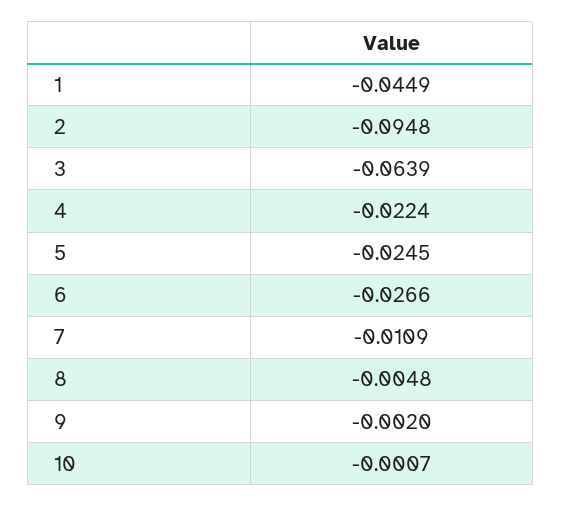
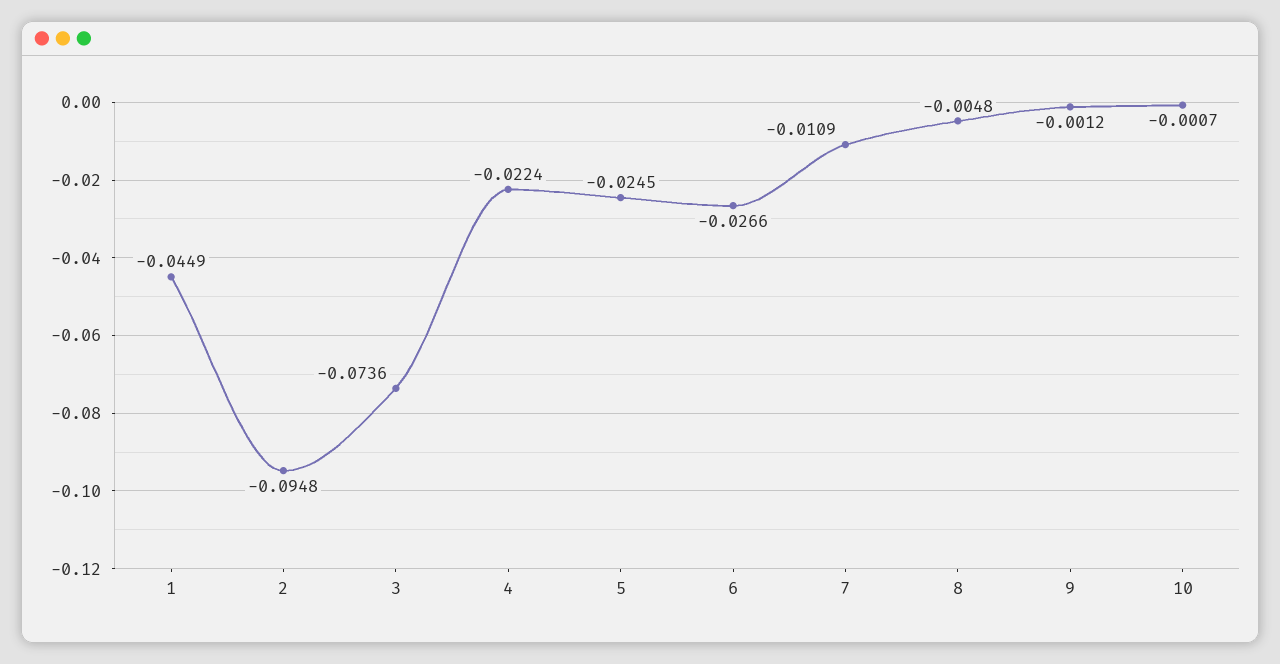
3: -0.0639 -> -0.0736
9: -0.002 -> -0.0012

